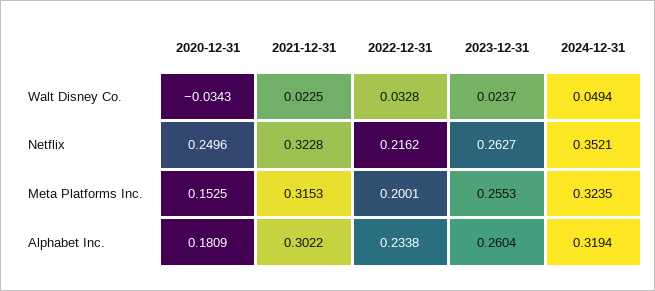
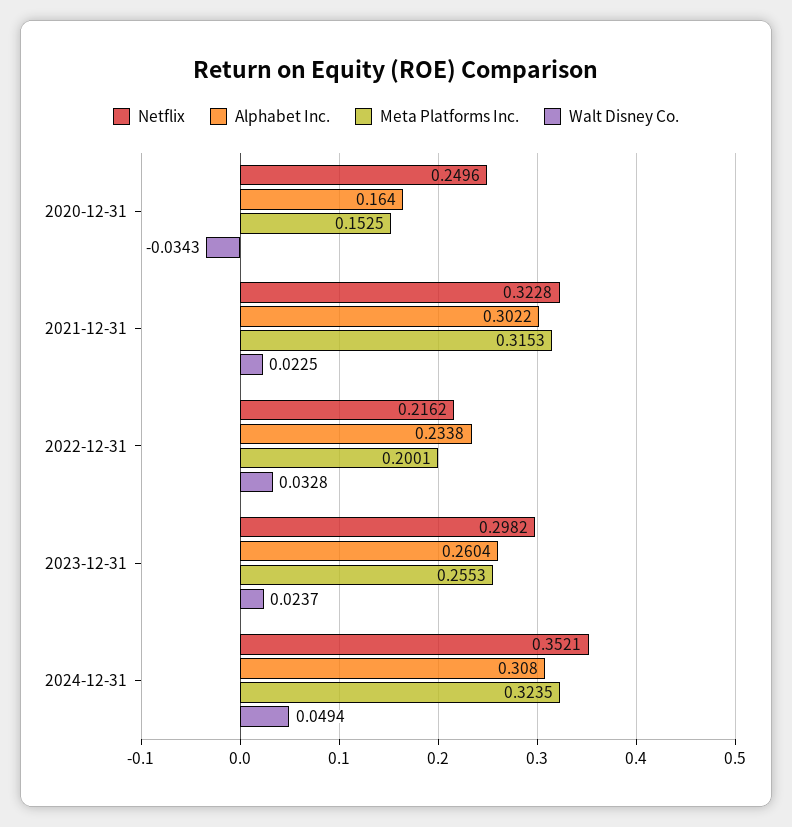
Netflix, 2023-12-31: 0.2627 -> 0.2982
Alphabet Inc., 2020-12-31: 0.1809 -> 0.164
Alphabet Inc., 2024-12-31: 0.3194 -> 0.308

